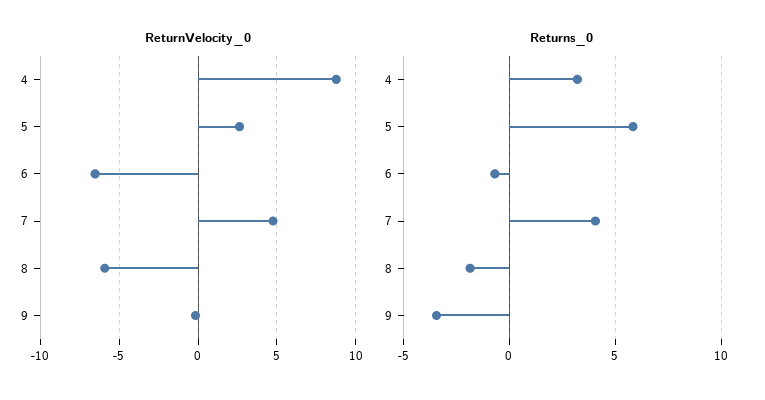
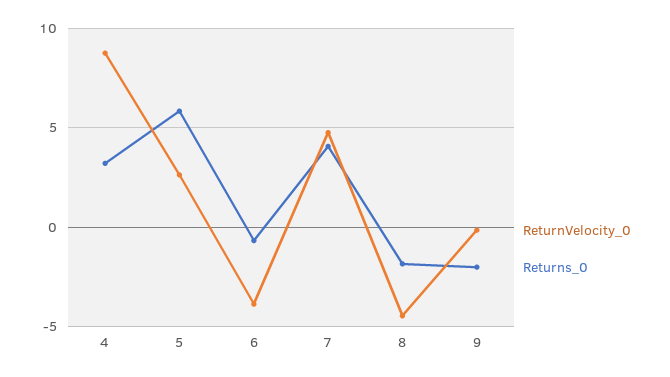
ReturnVelocity_0, 6: -6.5 -> -4
ReturnVelocity_0, 8: -6 -> -4.5
Returns_0, 9: -3.5 -> -2

